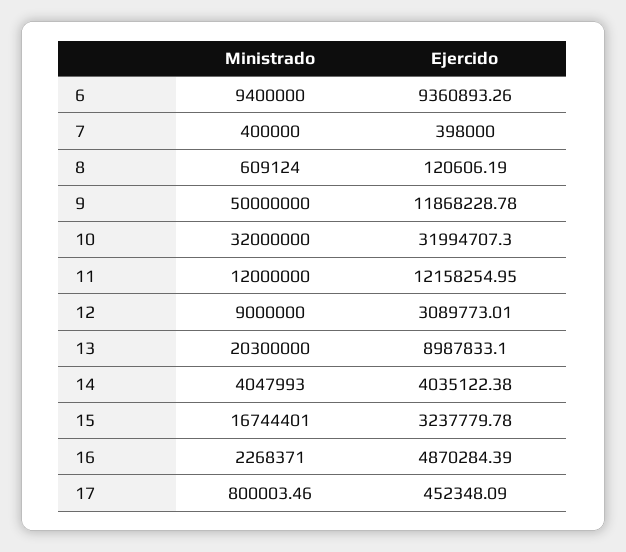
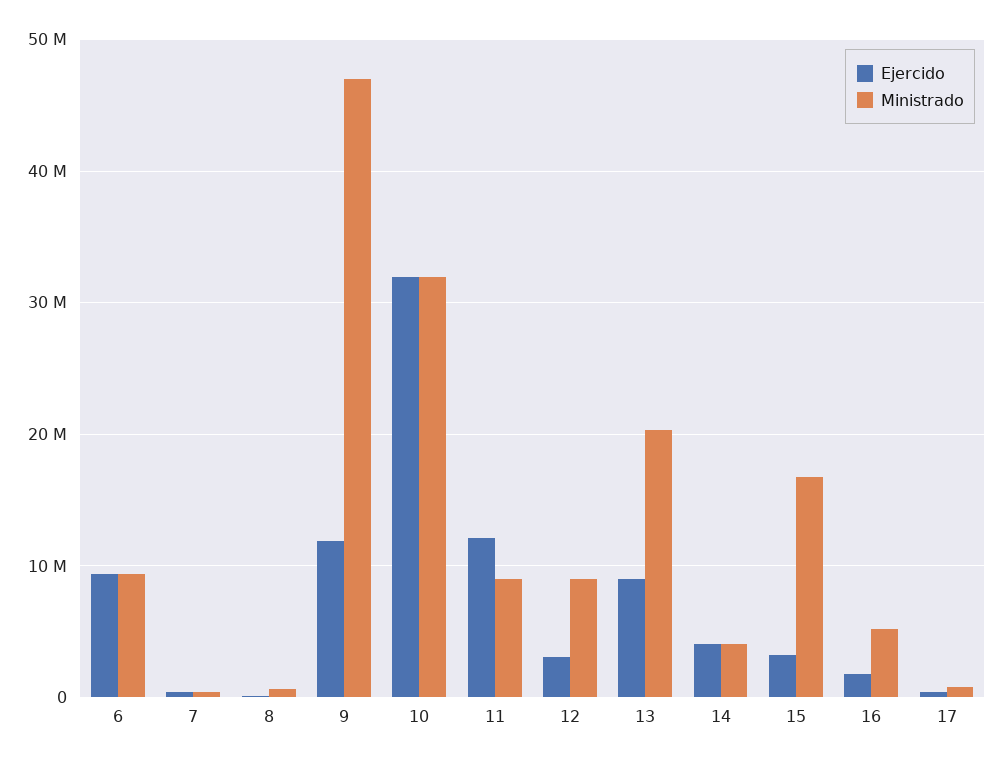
Ministrado, 9: 50000000 -> 47000000
Ministrado, 11: 12000000 -> 9000000
Ministrado, 16: 2268371 -> 5000000
Ejercido, 16: 4870284.39 -> 2000000

